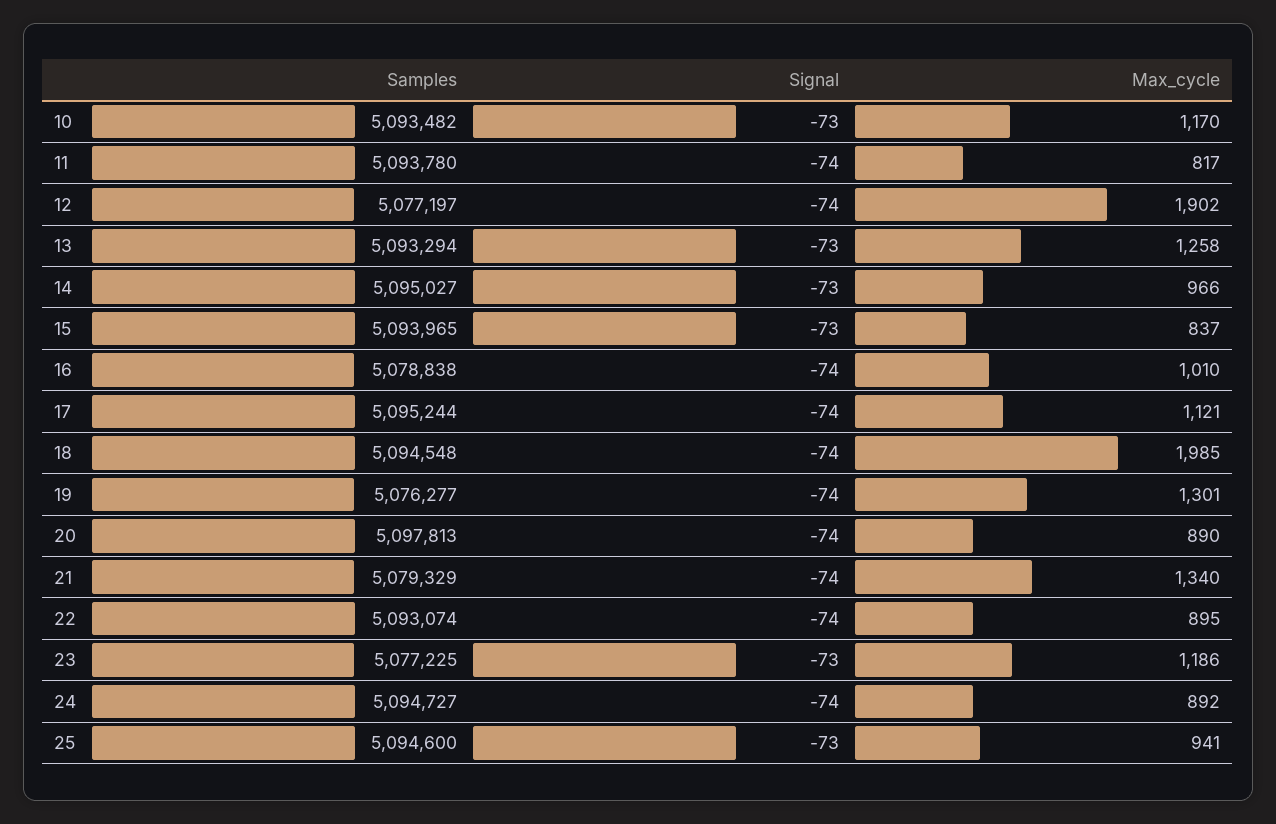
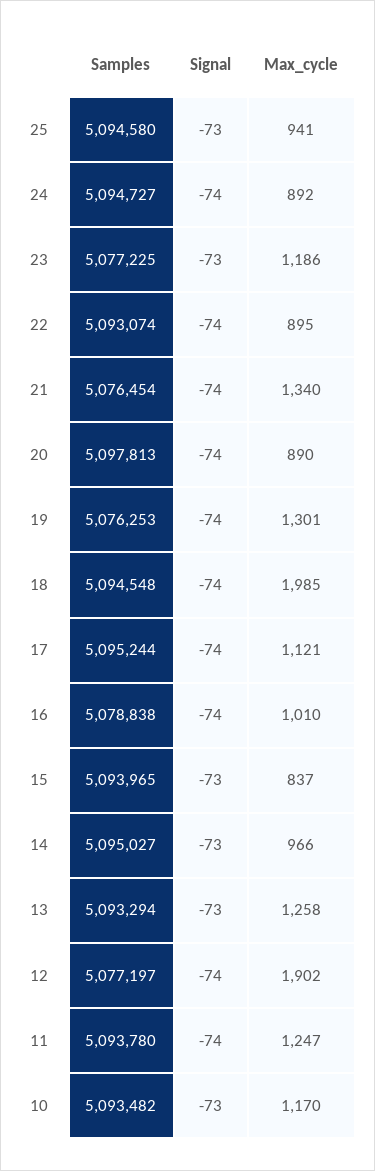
Max_cycle, 11: 817 -> 1247
Samples, 19: 5076277 -> 5076253
Samples, 21: 5079329 -> 5076454
Samples, 25: 5094600 -> 5094580

